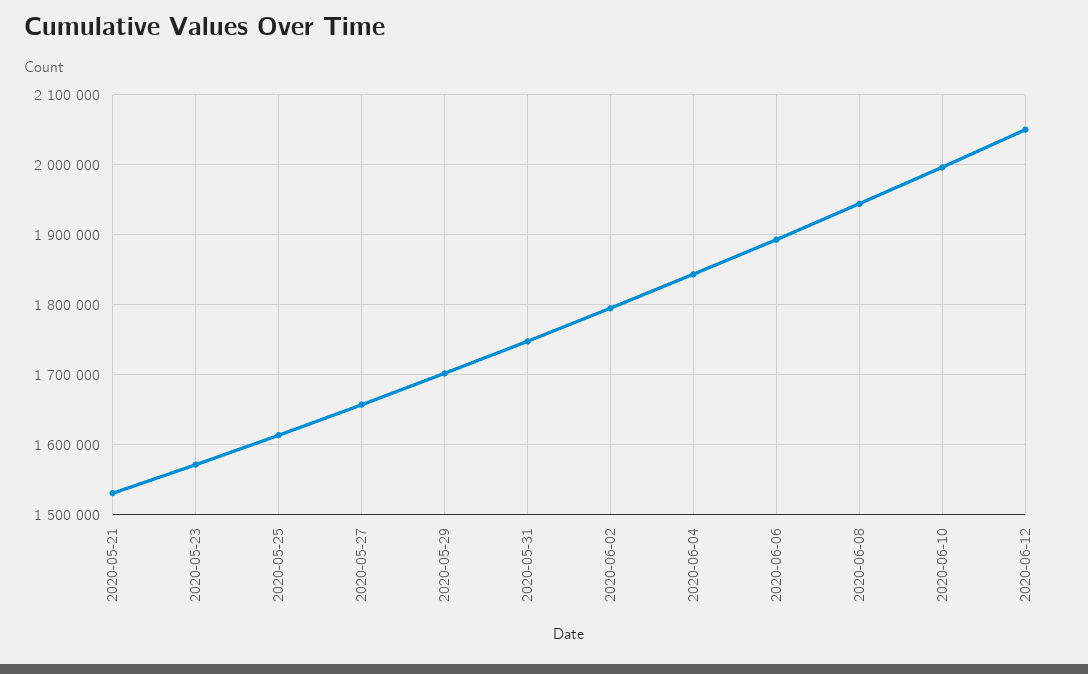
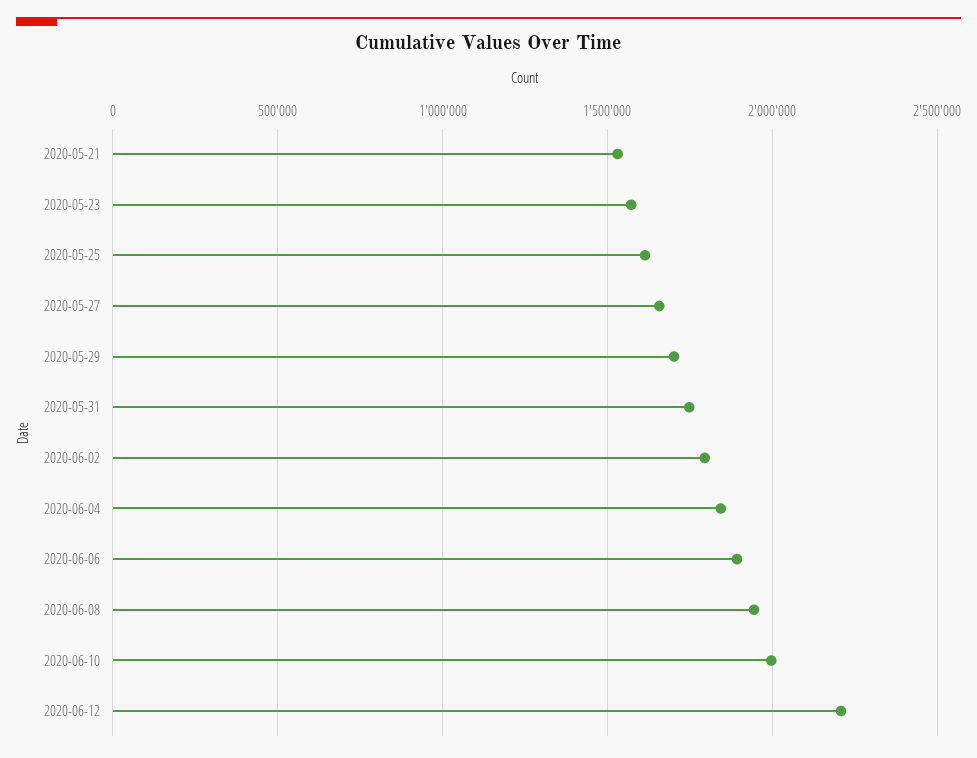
2020-06-12: 2050000 -> 2200000

